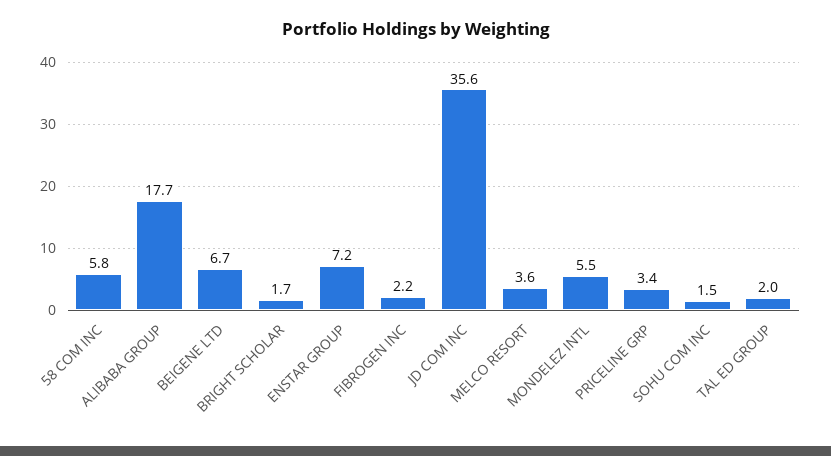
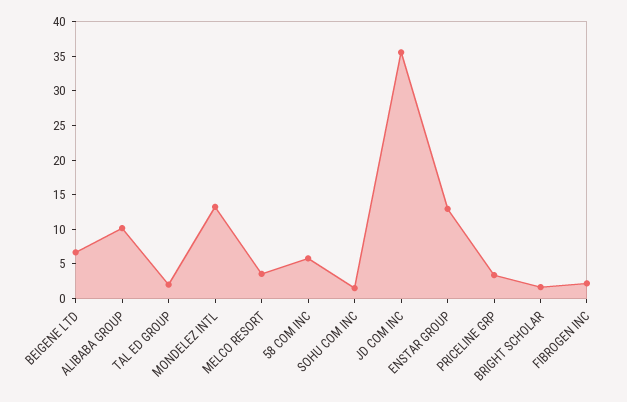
ALIBABA GROUP: 17.7 -> 10
ENSTAR GROUP: 7.2 -> 12.5
MONDELEZ INTL: 5.5 -> 12.5

